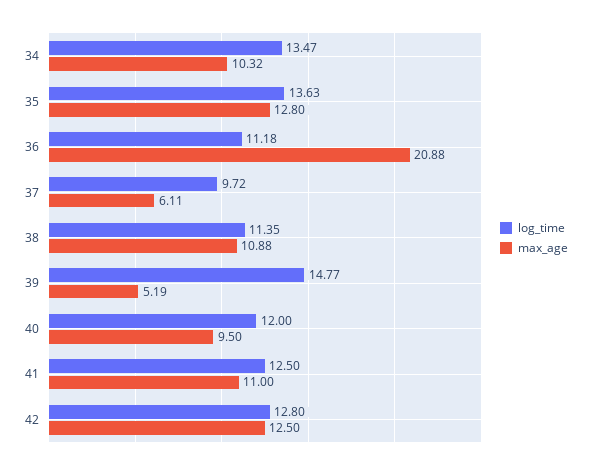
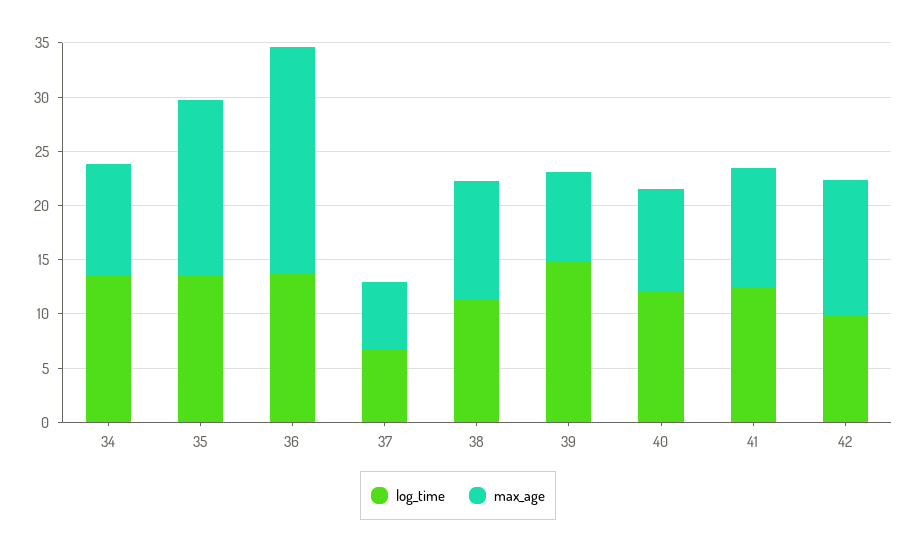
max_age, 35: 12.8 -> 16
log_time, 36: 11.18 -> 14
log_time, 37: 9.72 -> 7
max_age, 39: 5.19 -> 8
log_time, 42: 12.8 -> 10

